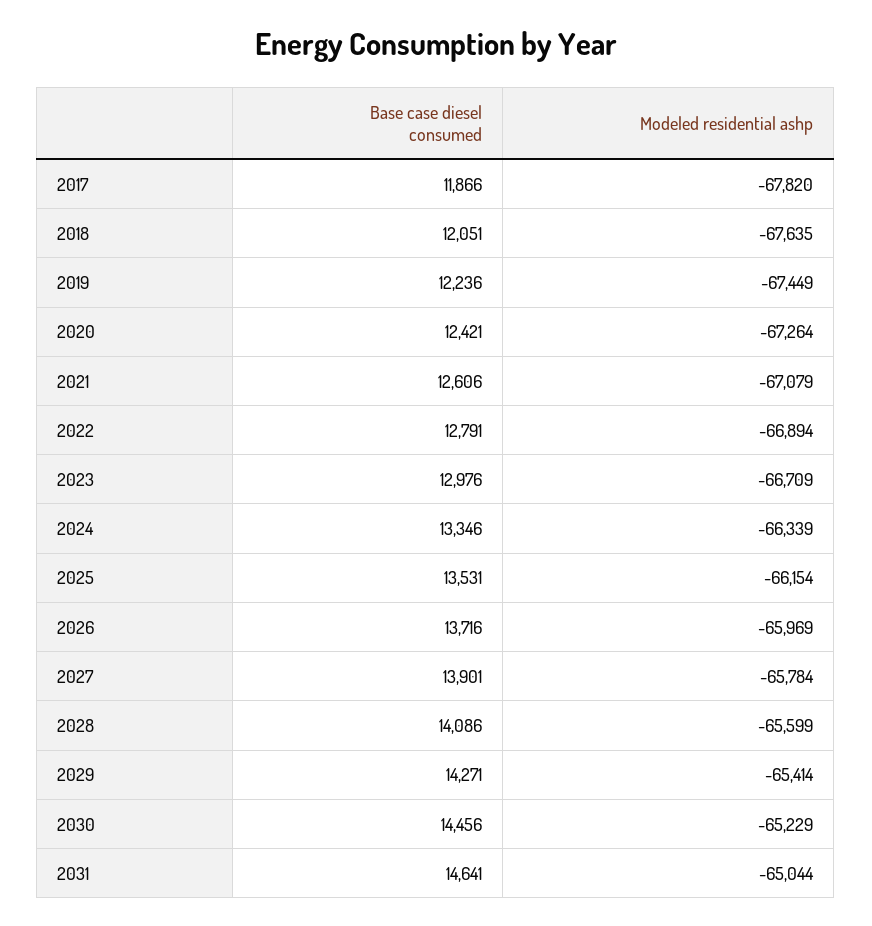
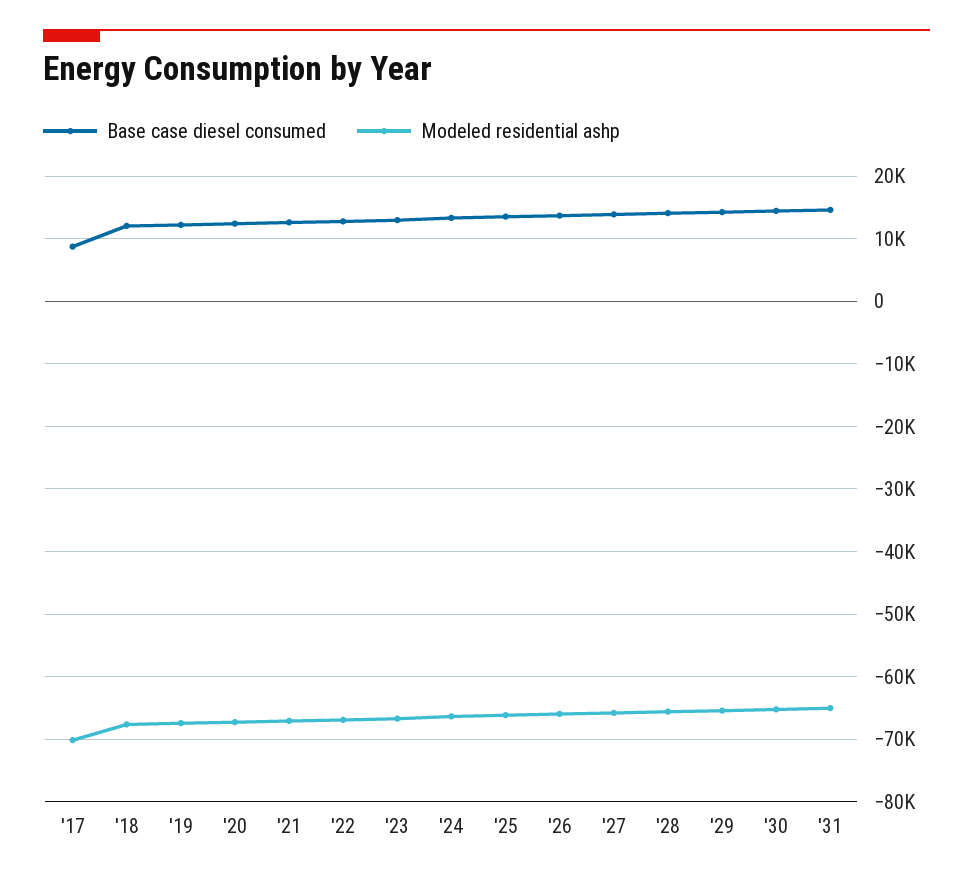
Base case diesel consumed, 2017: 11866 -> 9000
Modeled residential ashp, 2017: -67820 -> -70000

